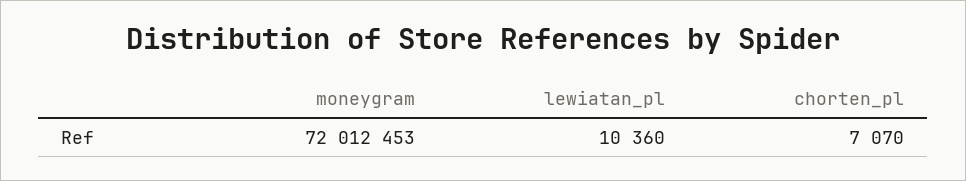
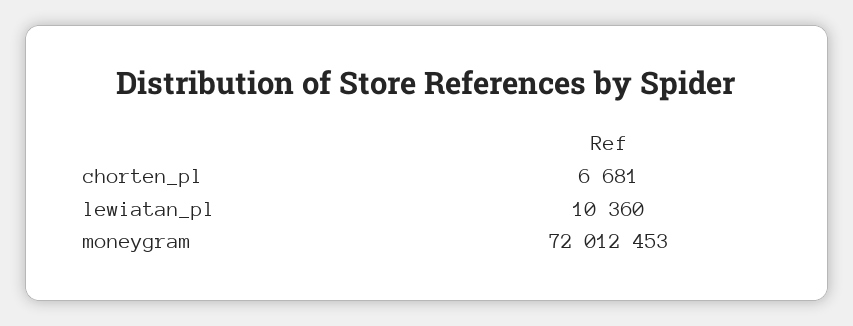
chorten_pl: 7070 -> 6681

